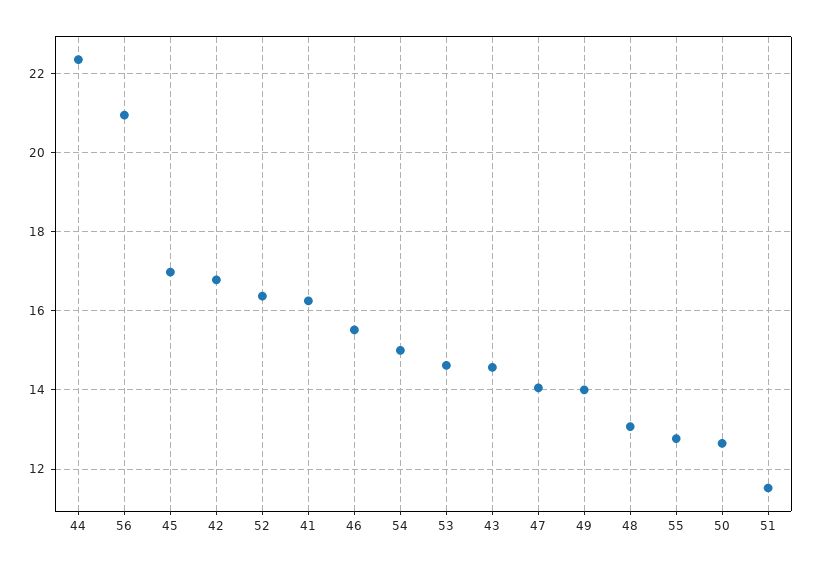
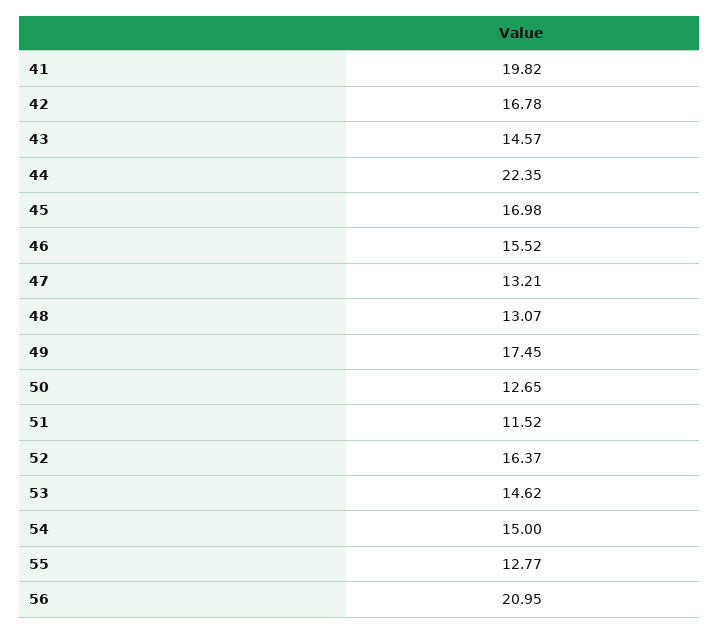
41: 16.2 -> 19.82
47: 14 -> 13.21
49: 14 -> 17.45

